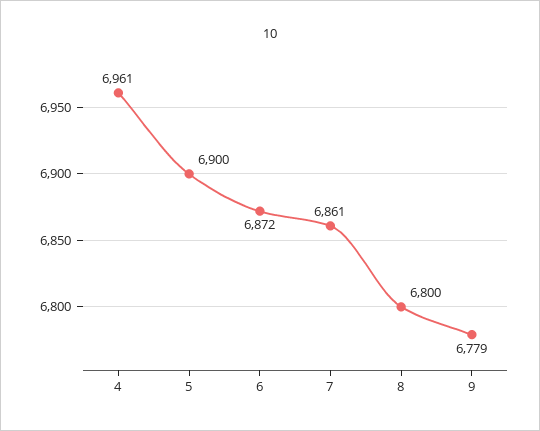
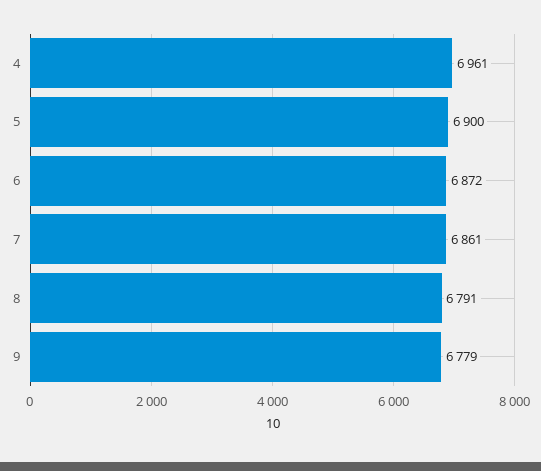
8: 6800 -> 6791

